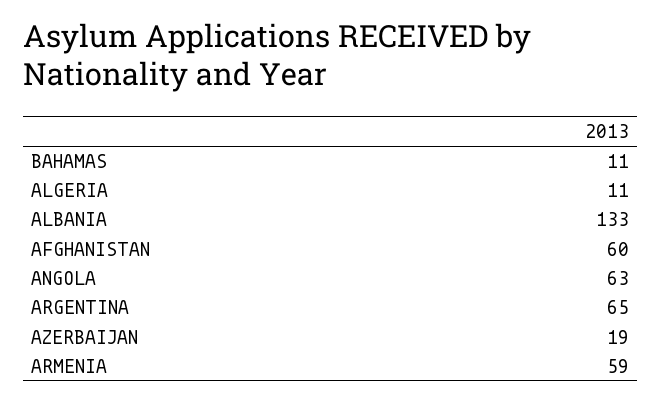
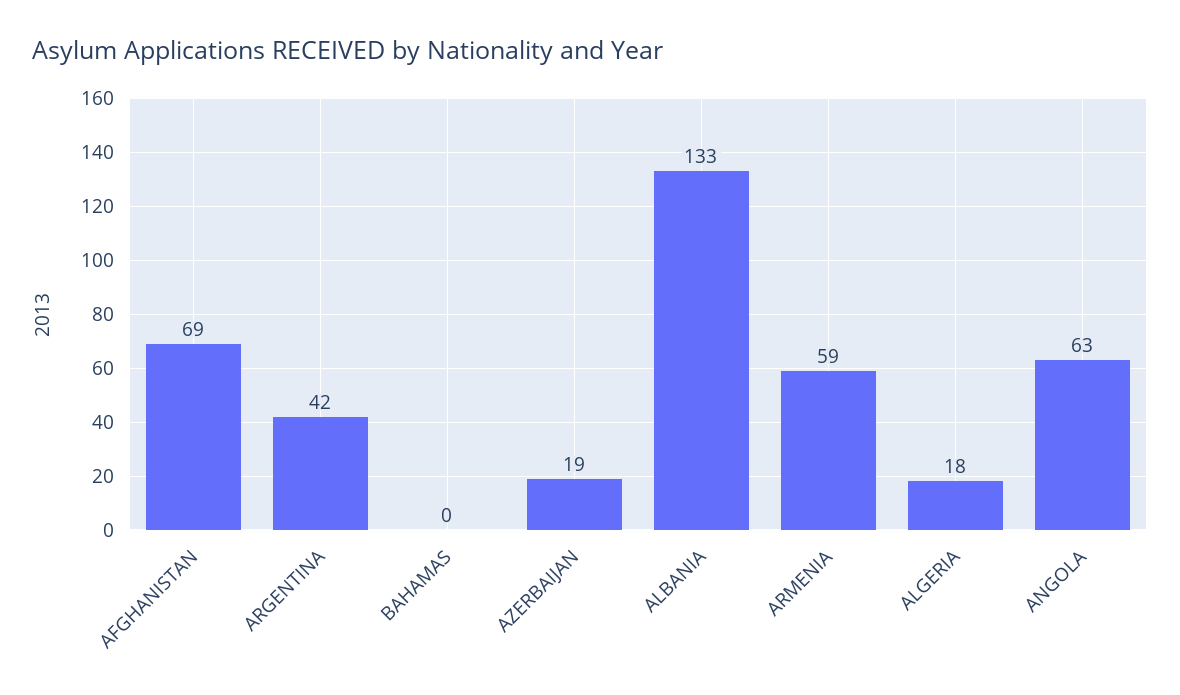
BAHAMAS: 11 -> 0
ALGERIA: 11 -> 18
AFGHANISTAN: 60 -> 69
ARGENTINA: 65 -> 42

